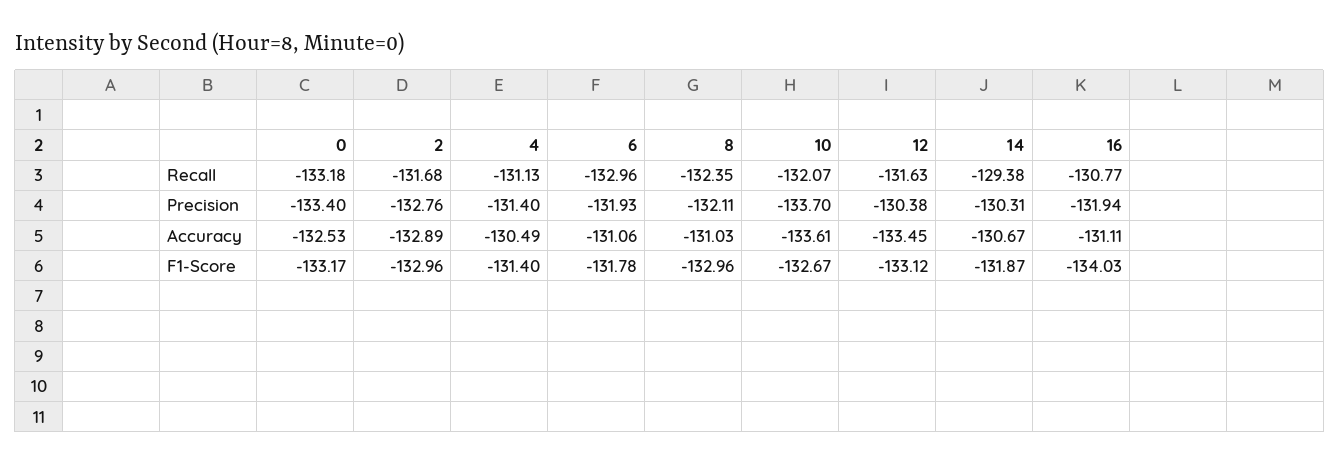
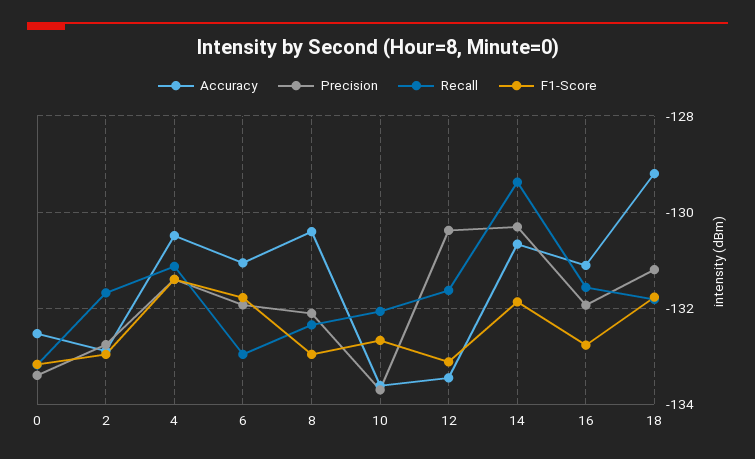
Recall, 16: -130.77 -> -131.6
Accuracy, 8: -131.03 -> -130.4
F1-Score, 16: -134.03 -> -132.8
Accuracy, 18: none -> -129.2
Precision, 18: none -> -131.2
Recall, 18: none -> -131.8
F1-Score, 18: none -> -131.8

